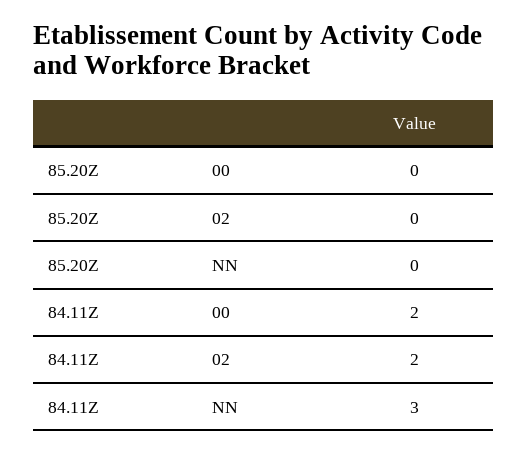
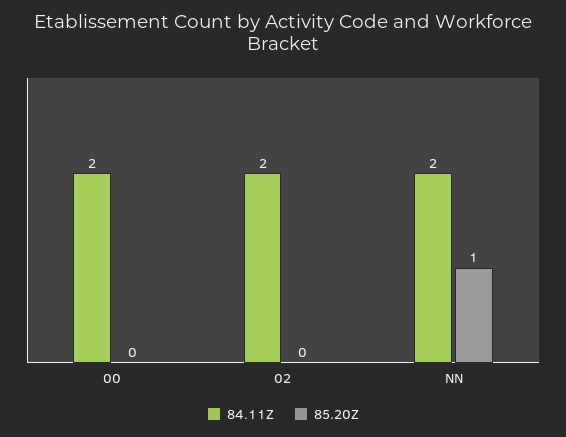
85.20Z, NN: 0 -> 1
84.11Z, NN: 3 -> 2

